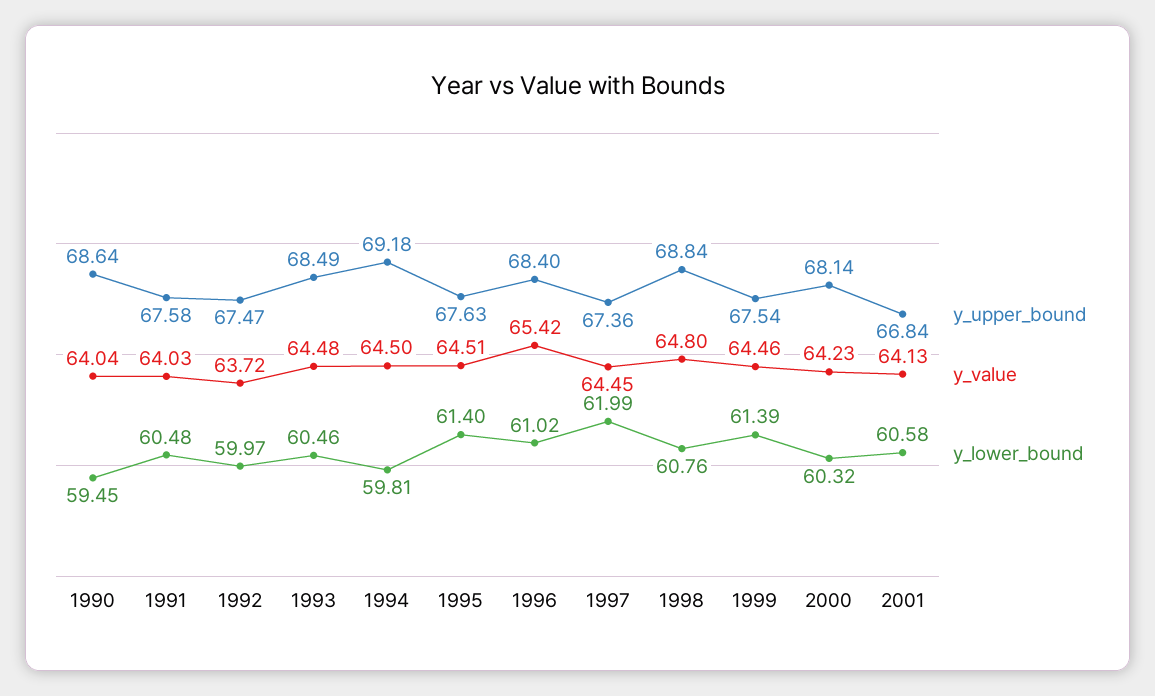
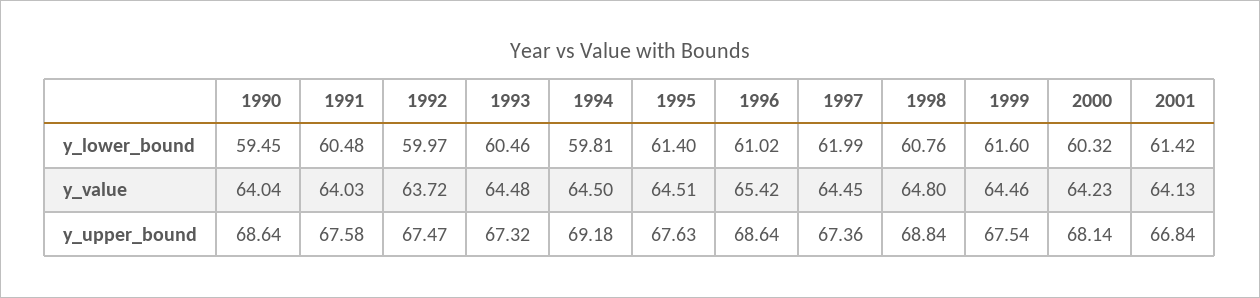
y_upper_bound, 1993: 68.49 -> 67.32
y_upper_bound, 1996: 68.4 -> 68.64
y_lower_bound, 1999: 61.39 -> 61.6
y_lower_bound, 2001: 60.58 -> 61.42

